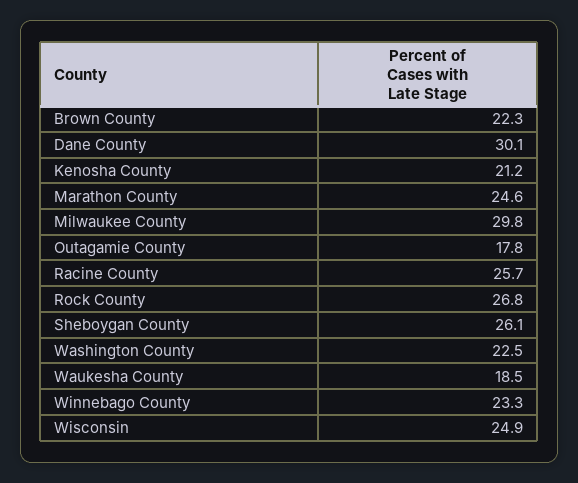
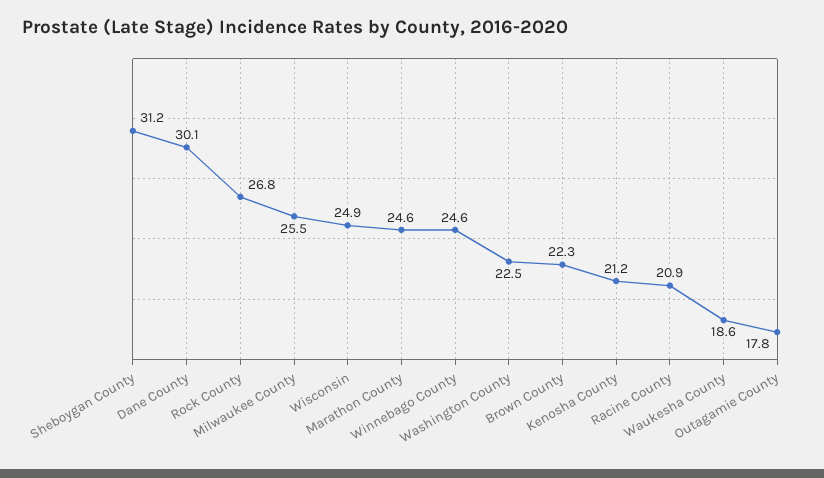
Milwaukee County: 29.8 -> 25.5
Racine County: 25.7 -> 20.9
Sheboygan County: 26.1 -> 31.2
Waukesha County: 18.5 -> 18.6
Winnebago County: 23.3 -> 24.6

